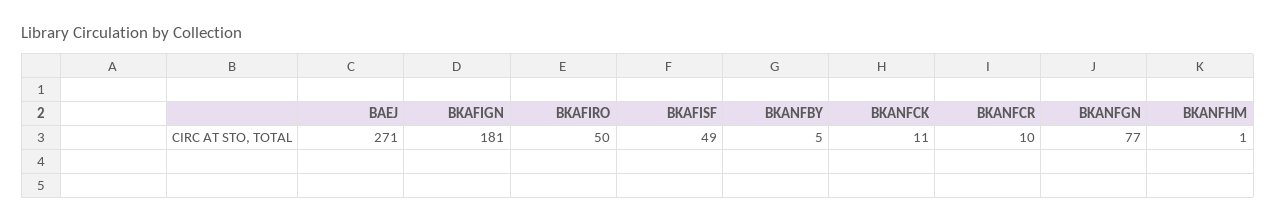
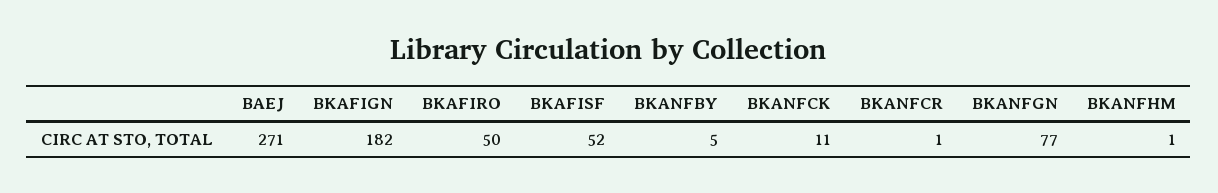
BKAFIGN: 181 -> 182
BKAFISF: 49 -> 52
BKANFCR: 10 -> 1

